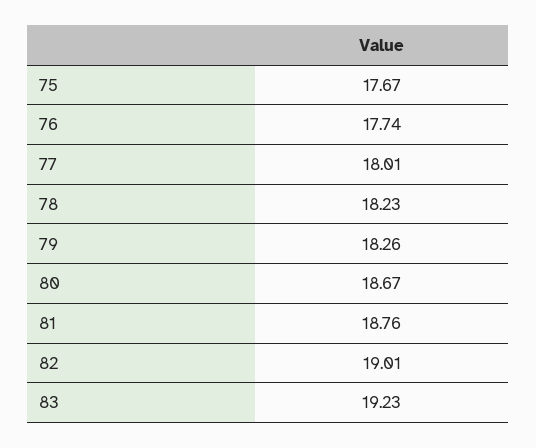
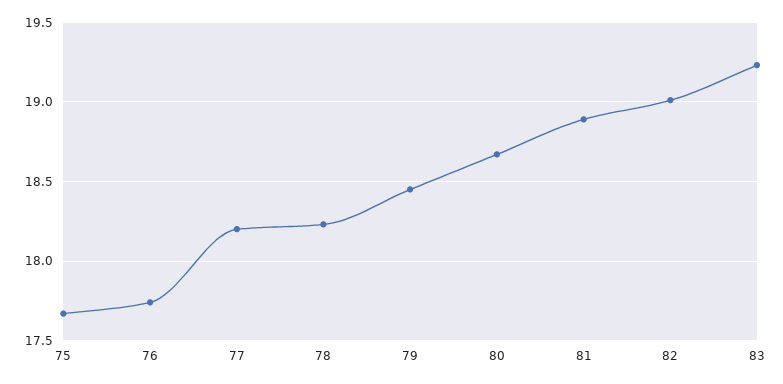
77: 18.01 -> 18.2
79: 18.26 -> 18.45
81: 18.76 -> 18.9

